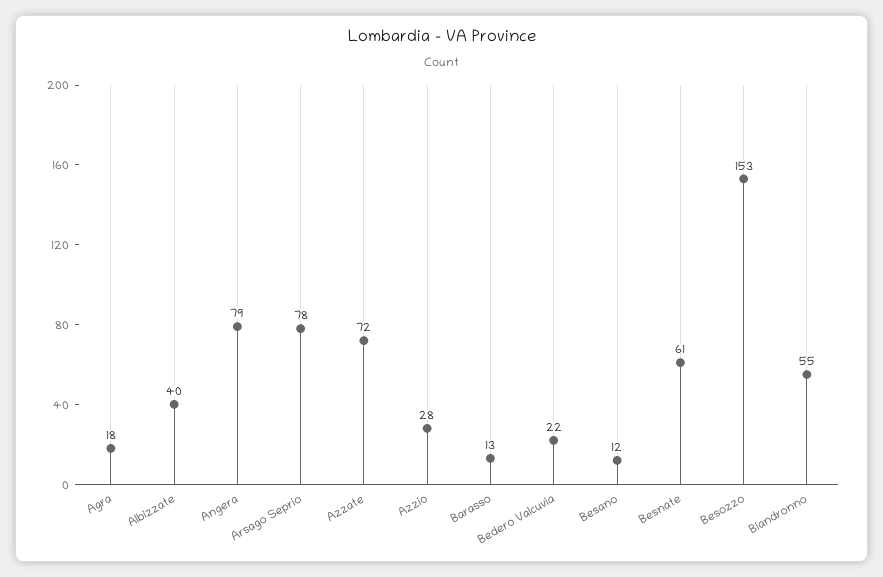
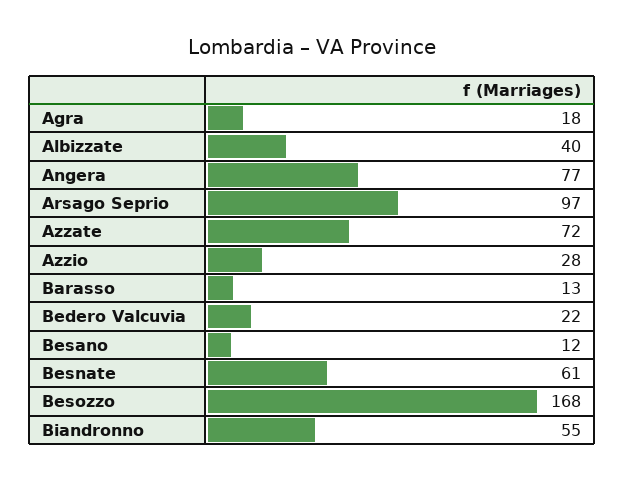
Angera: 79 -> 77
Arsago Seprio: 78 -> 97
Besozzo: 153 -> 168

